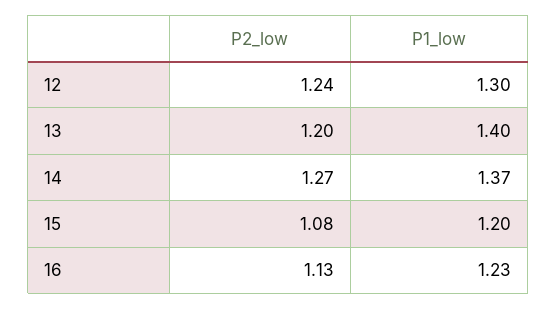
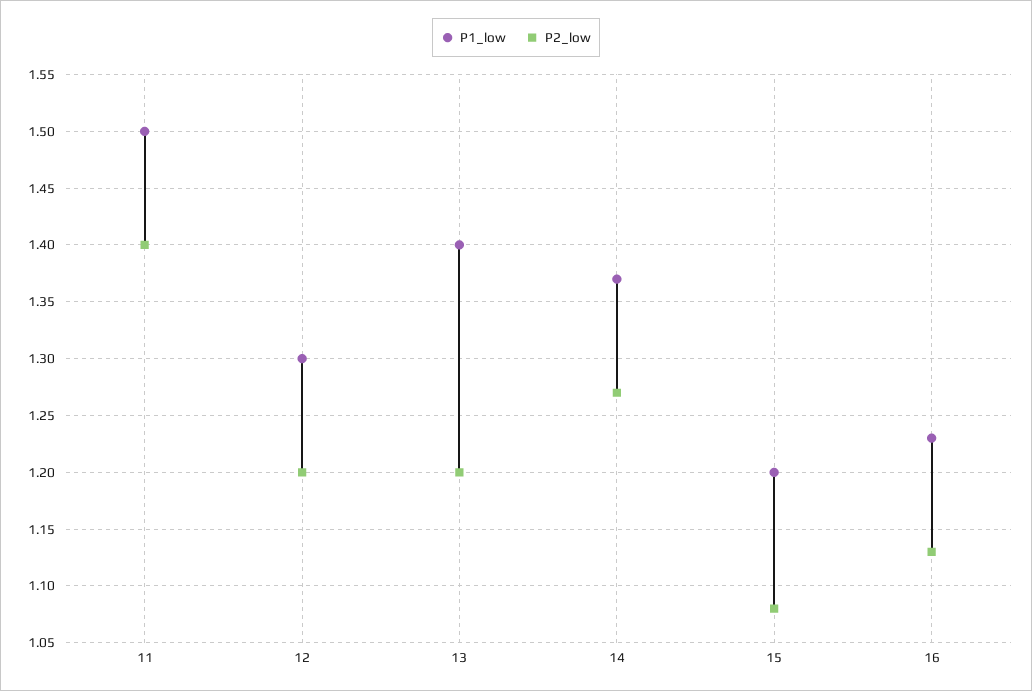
P2_low, 12: 1.24 -> 1.2
P1_low, 11: none -> 1.5
P2_low, 11: none -> 1.4

